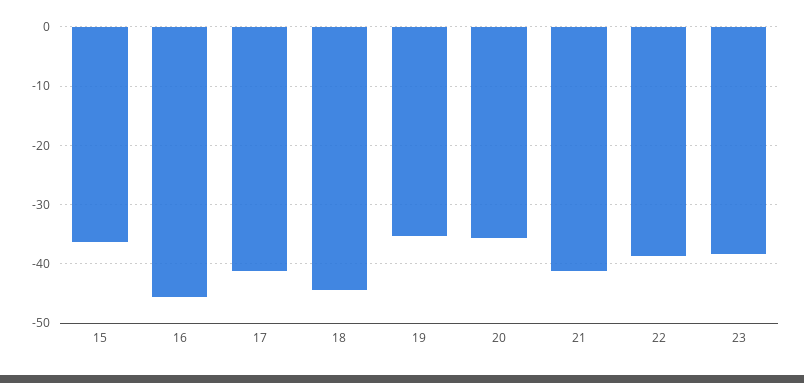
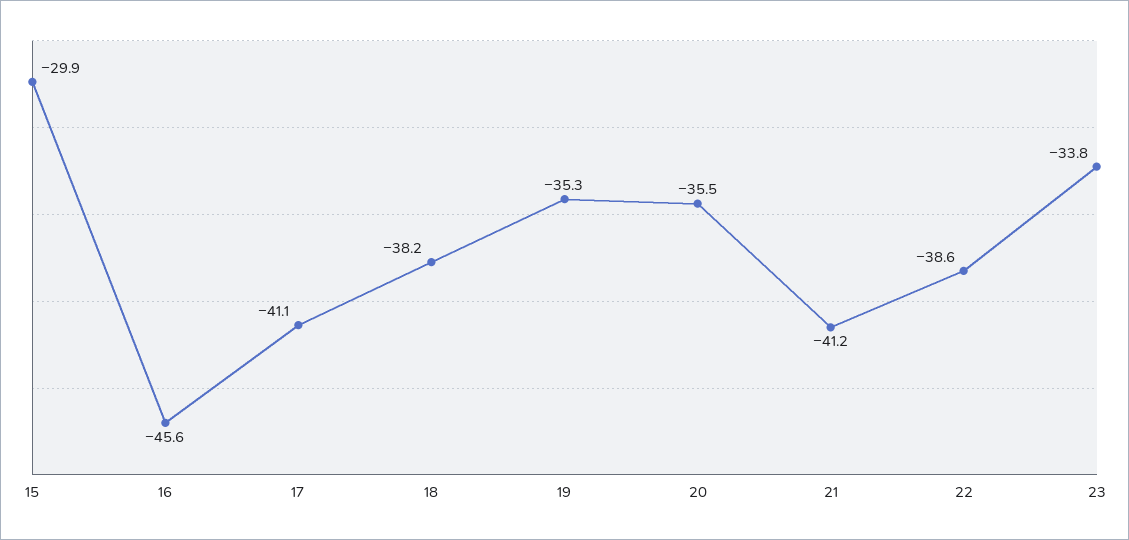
15: -36 -> -29.9
18: -44 -> -38.2
23: -38 -> -33.8

